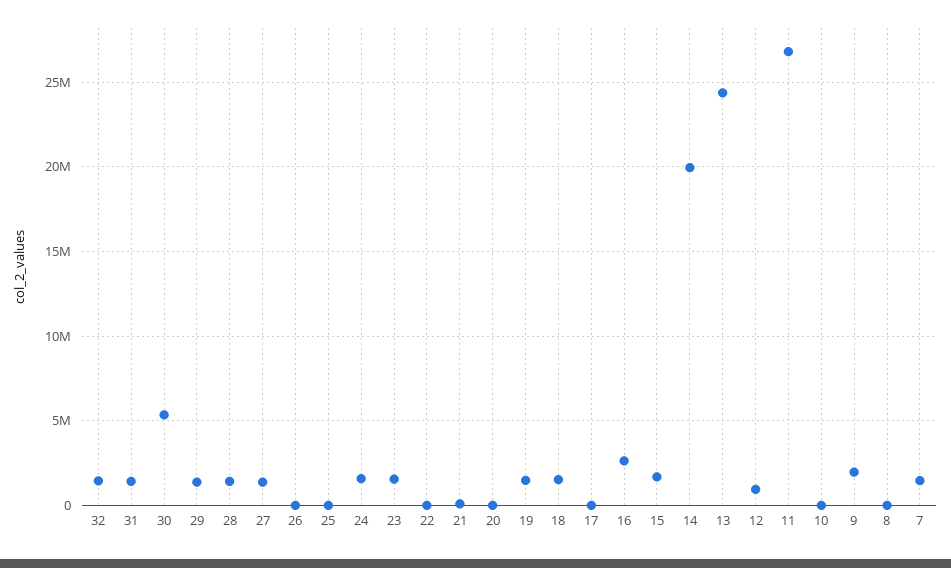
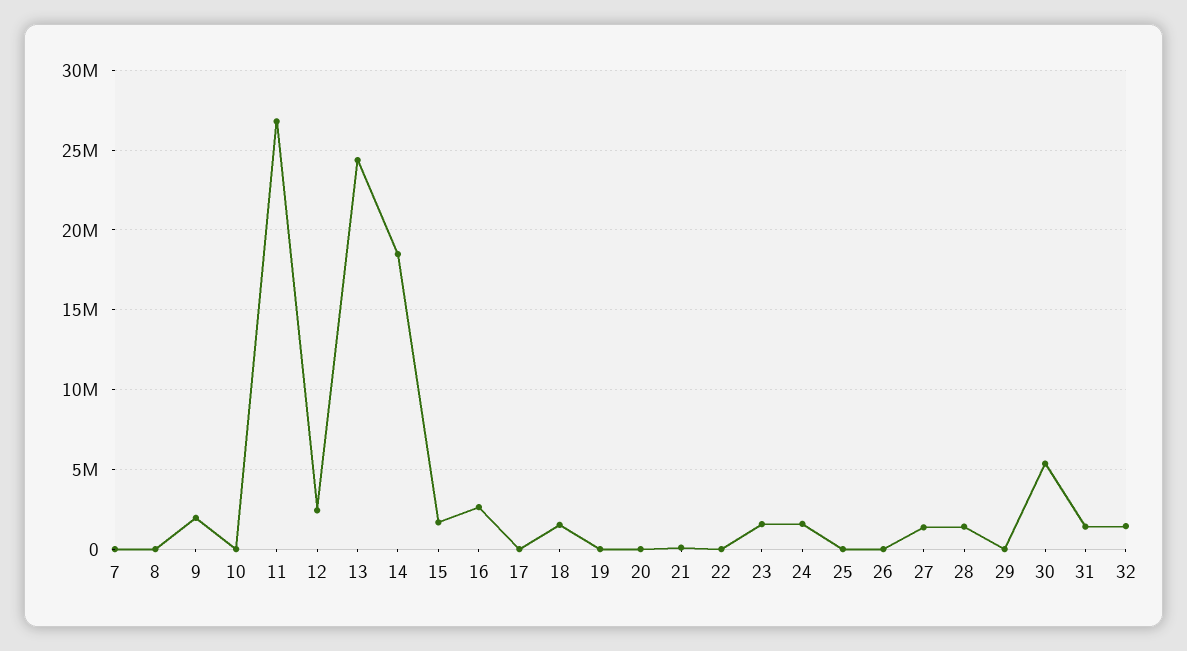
29: 1500000 -> 0
19: 1500000 -> 0
14: 20000000 -> 18500000
12: 1000000 -> 2500000
7: 1500000 -> 0

